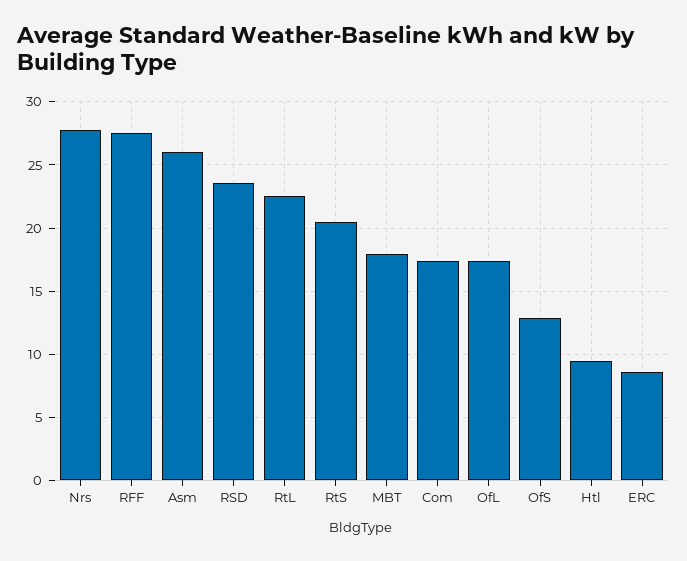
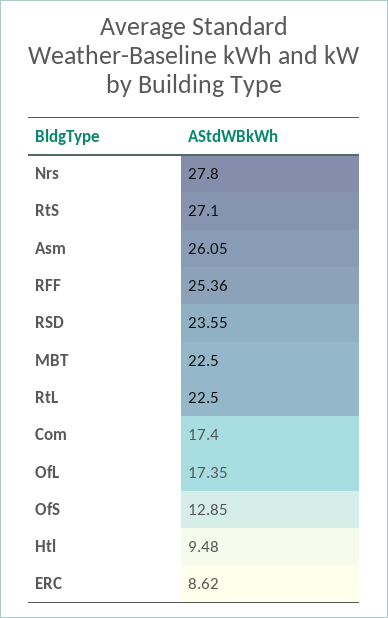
RFF: 27.5 -> 25.36
RtS: 20.5 -> 27.1
MBT: 18 -> 22.5

